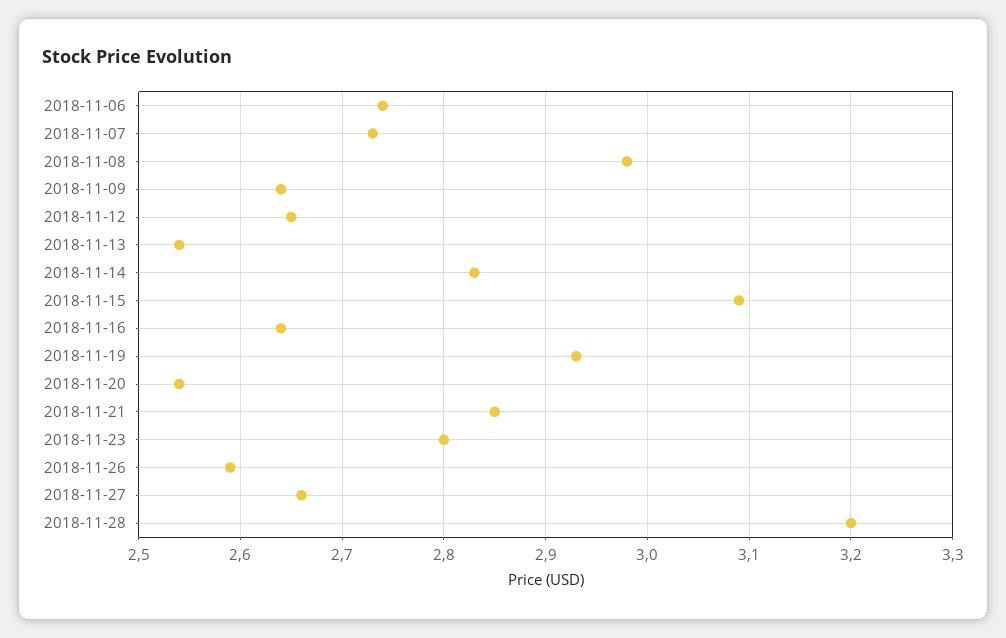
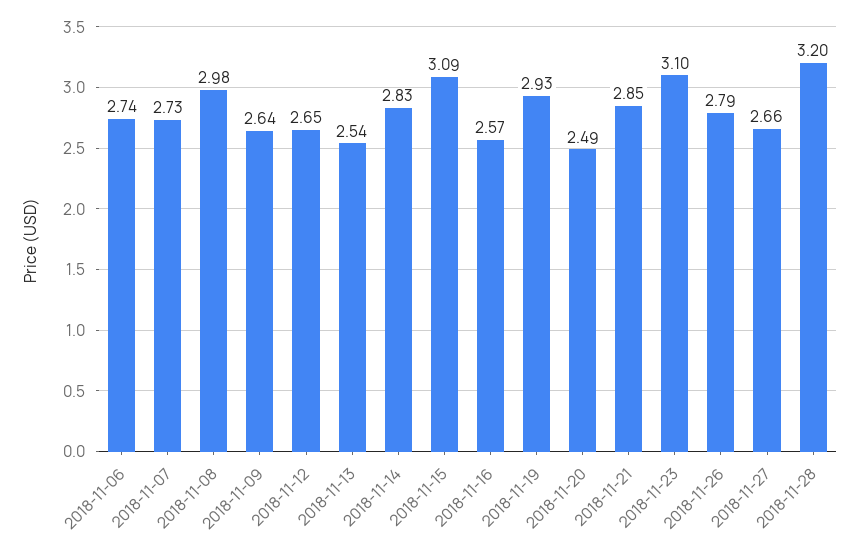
2018-11-16: 2.64 -> 2.57
2018-11-20: 2.54 -> 2.49
2018-11-23: 2.8 -> 3.1
2018-11-26: 2.59 -> 2.79

